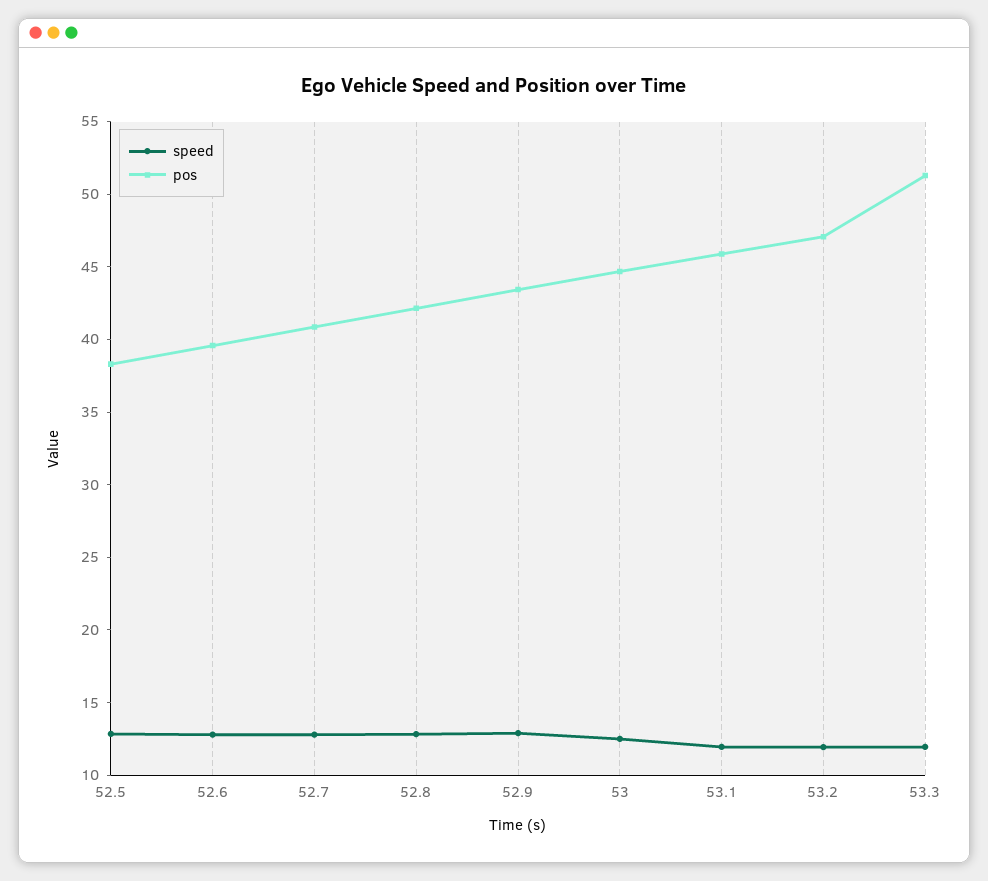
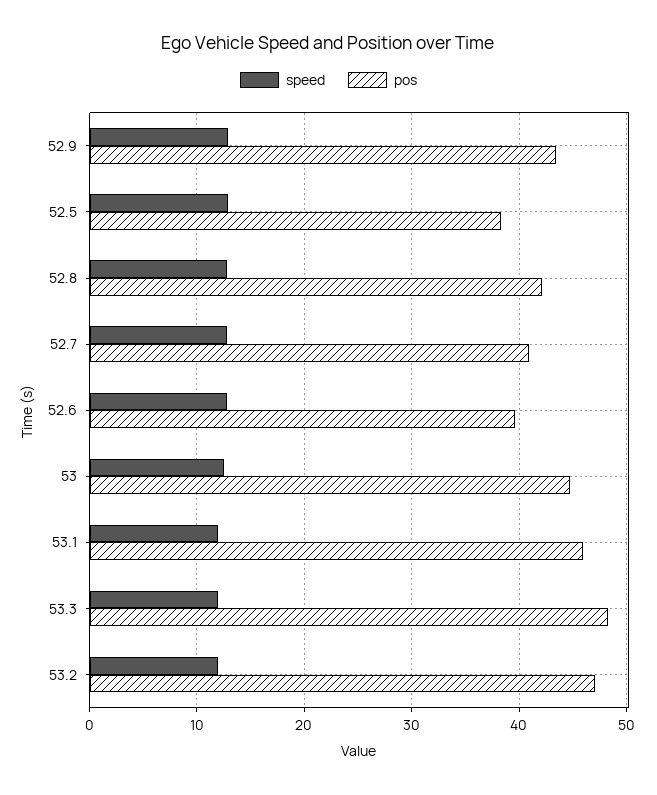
pos, 53.3: 51 -> 48

